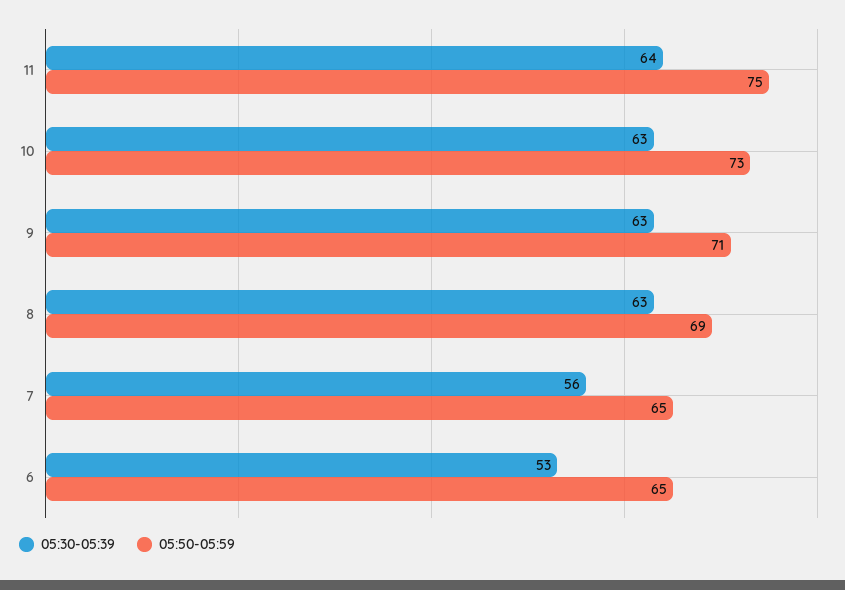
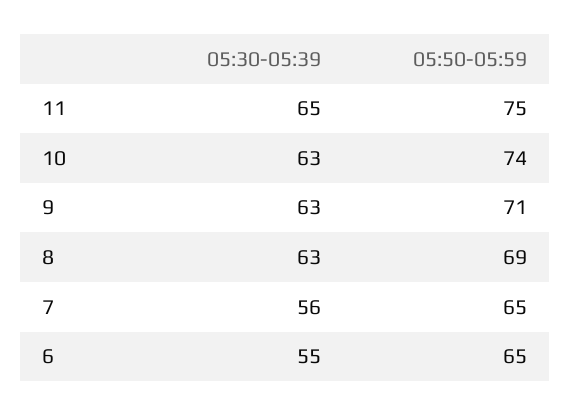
05:30-05:39, 11: 64 -> 65
05:50-05:59, 10: 73 -> 74
05:30-05:39, 6: 53 -> 55

